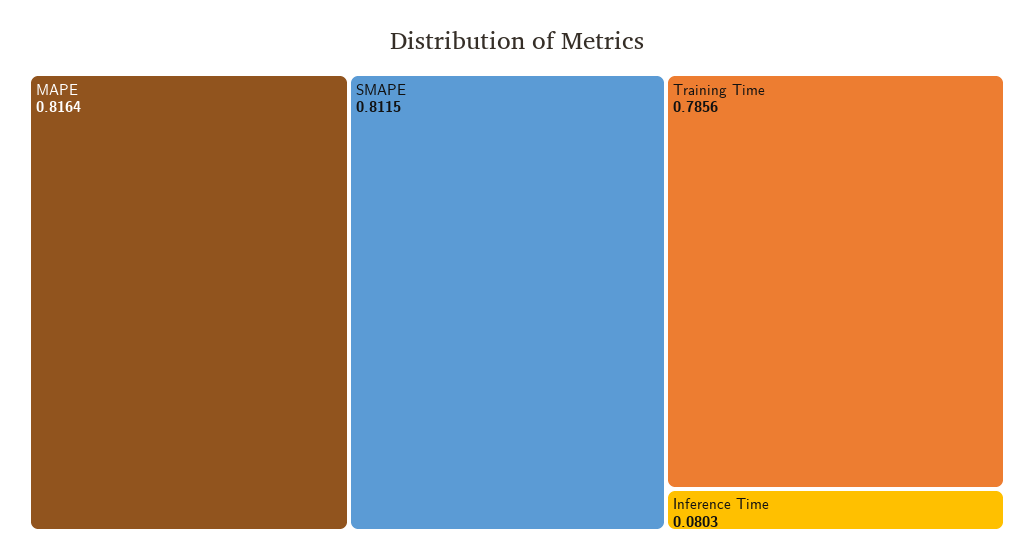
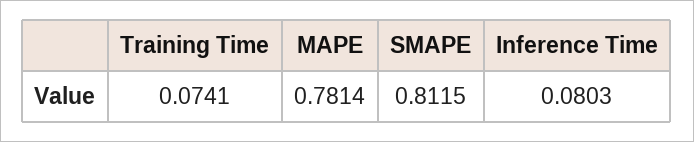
MAPE: 0.8164 -> 0.7814
Training Time: 0.7856 -> 0.0741

